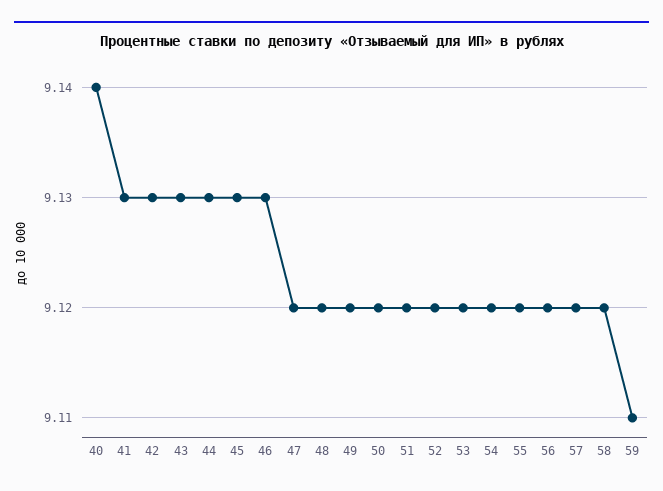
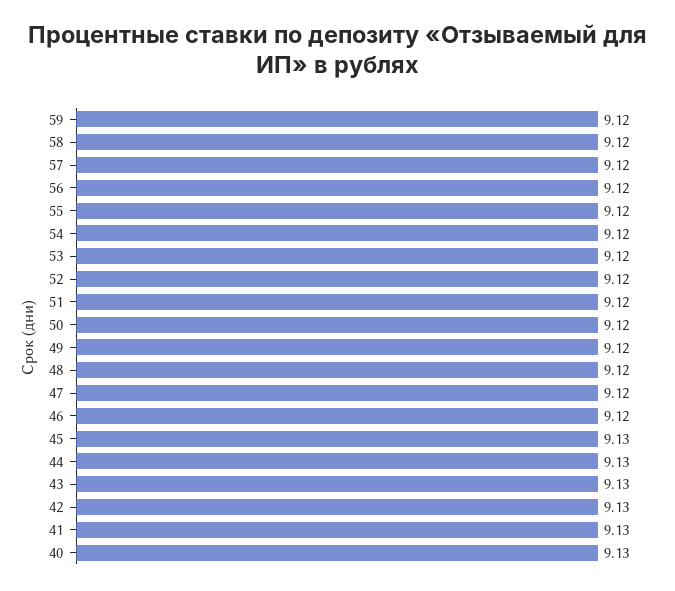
40: 9.14 -> 9.13
46: 9.13 -> 9.12
59: 9.11 -> 9.12

